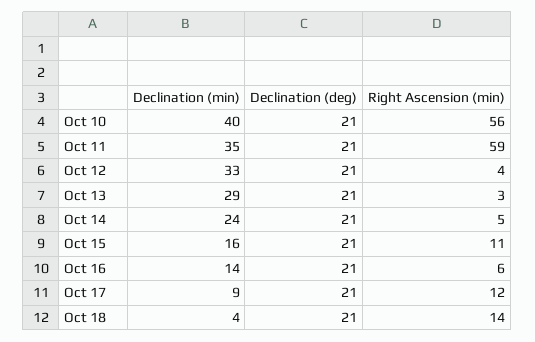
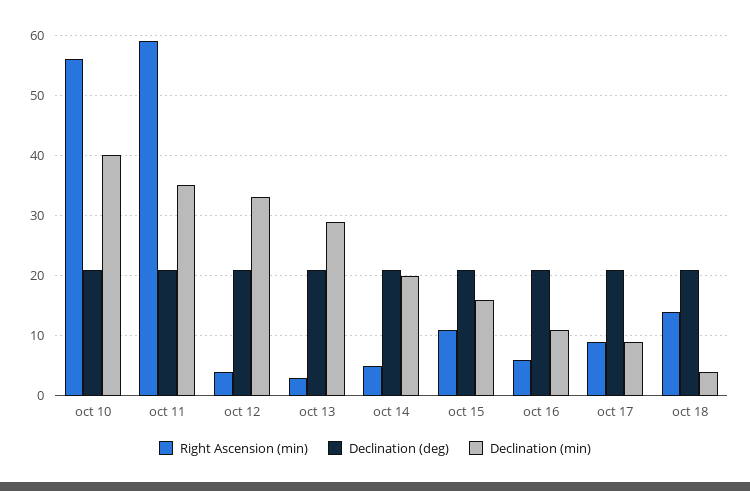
Declination (min), Oct 14: 24 -> 20
Declination (min), Oct 16: 14 -> 11
Right Ascension (min), Oct 17: 12 -> 9

